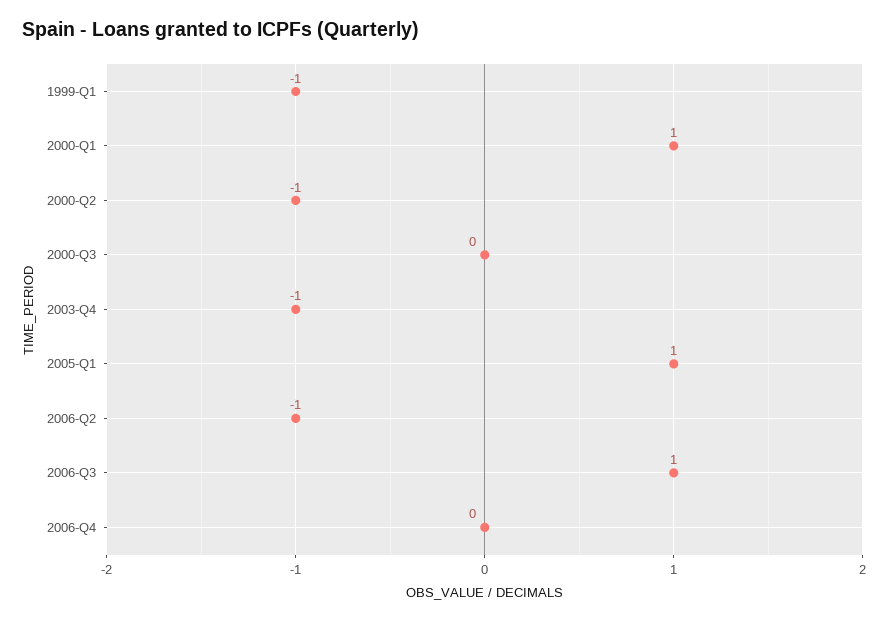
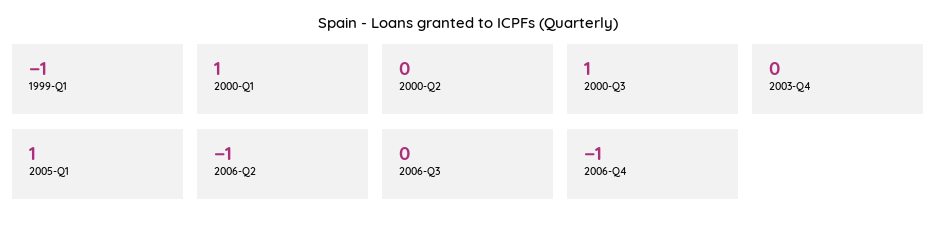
2000-Q2: -1 -> 0
2000-Q3: 0 -> 1
2003-Q4: -1 -> 0
2006-Q3: 1 -> 0
2006-Q4: 0 -> -1

